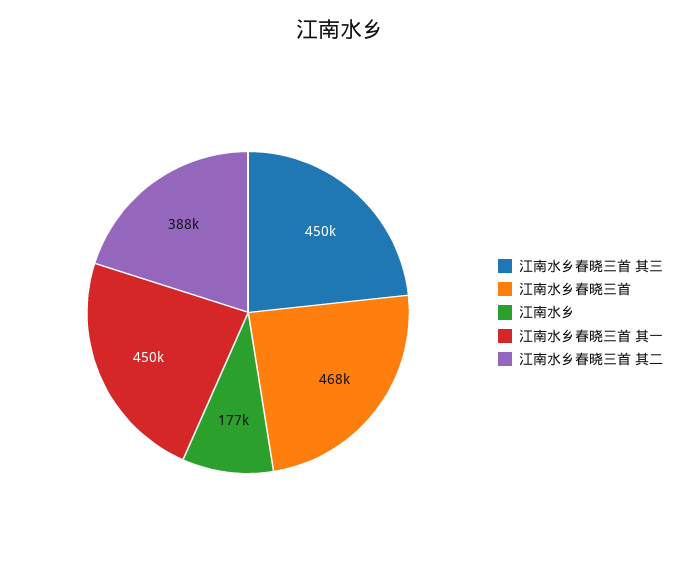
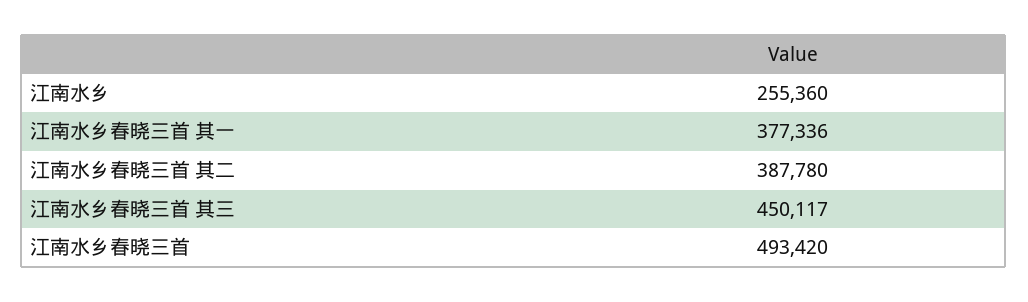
江南水乡春晓三首: 468000 -> 493420
江南水乡: 177000 -> 255360
江南水乡春晓三首 其一: 450000 -> 377336

